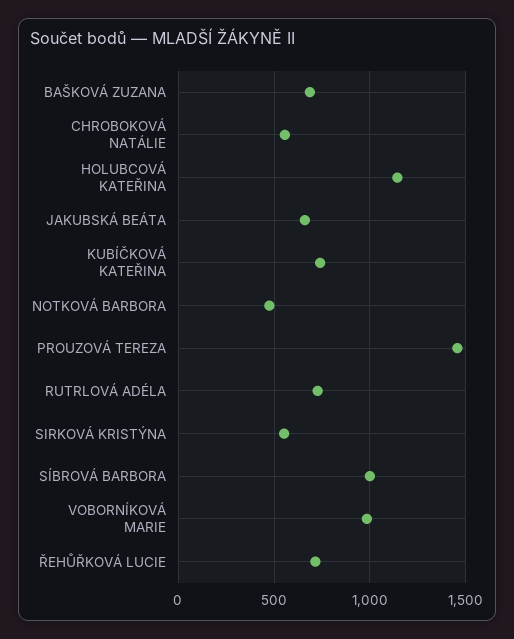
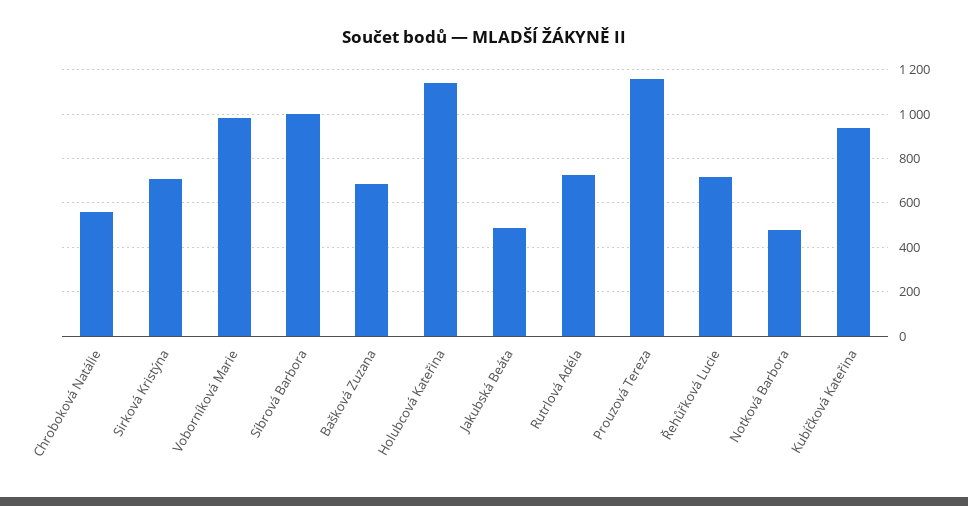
JAKUBSKÁ BEÁTA: 650 -> 500
KUBÍČKOVÁ KATEŘINA: 750 -> 950
PROUZOVÁ TEREZA: 1450 -> 1150
SIRKOVÁ KRISTÝNA: 550 -> 700

